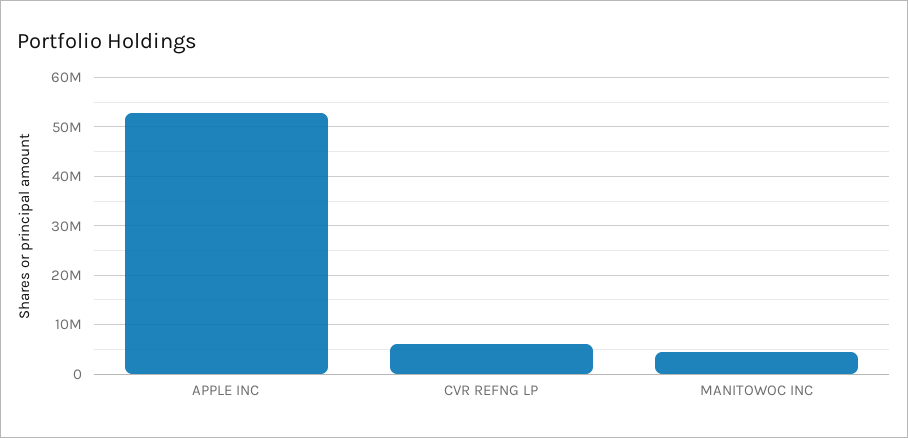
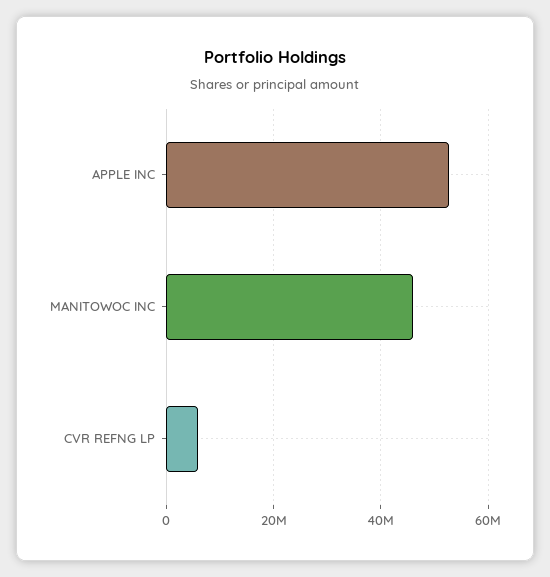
MANITOWOC INC: 4000000 -> 46000000

